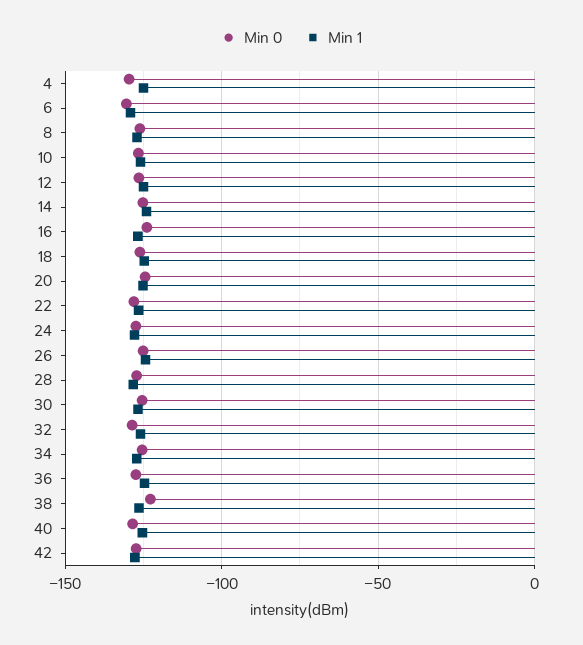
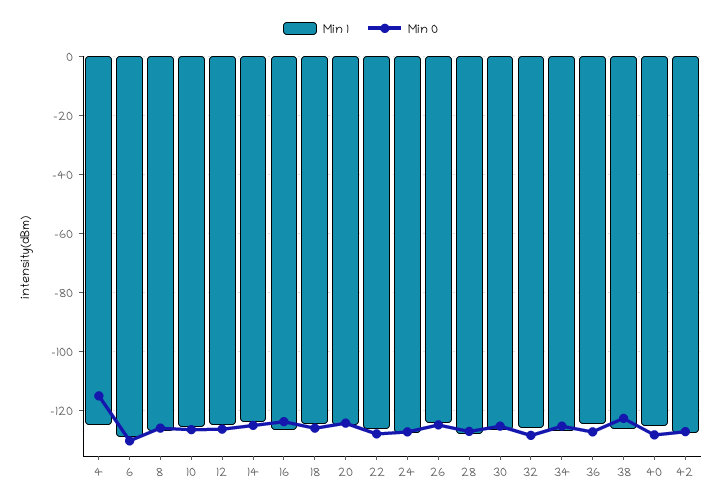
Min 0, 4: -130 -> -115

